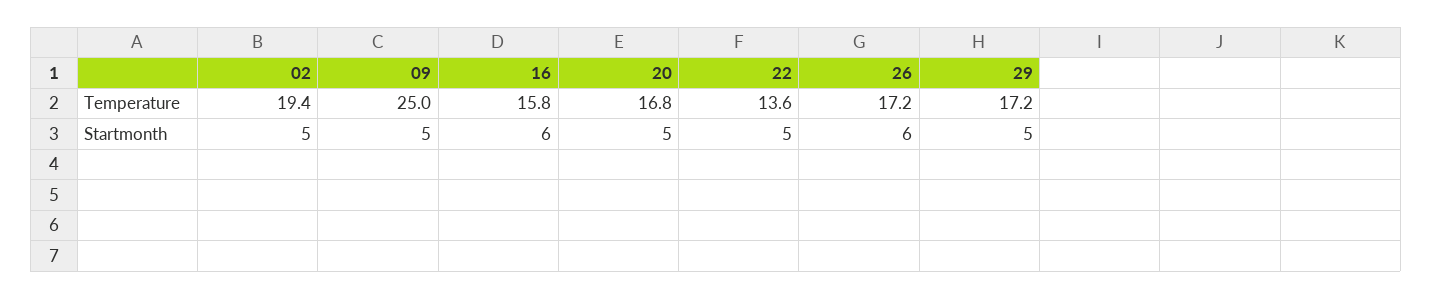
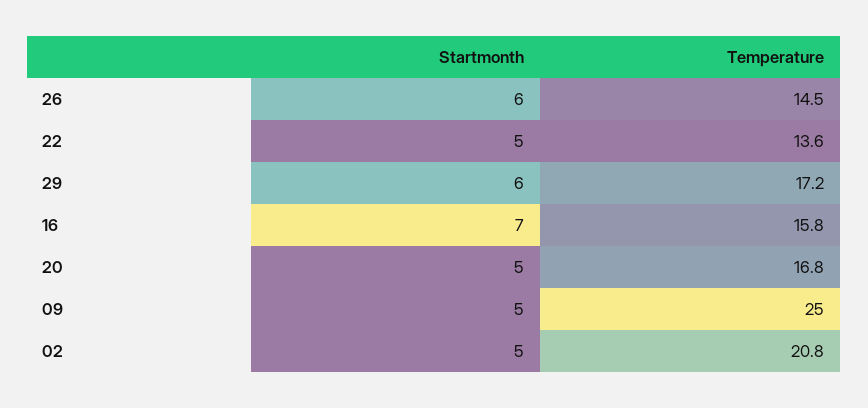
02, Temperature: 19.4 -> 20.8
26, Temperature: 17.2 -> 14.5
16, Startmonth: 6 -> 7
29, Startmonth: 5 -> 6

